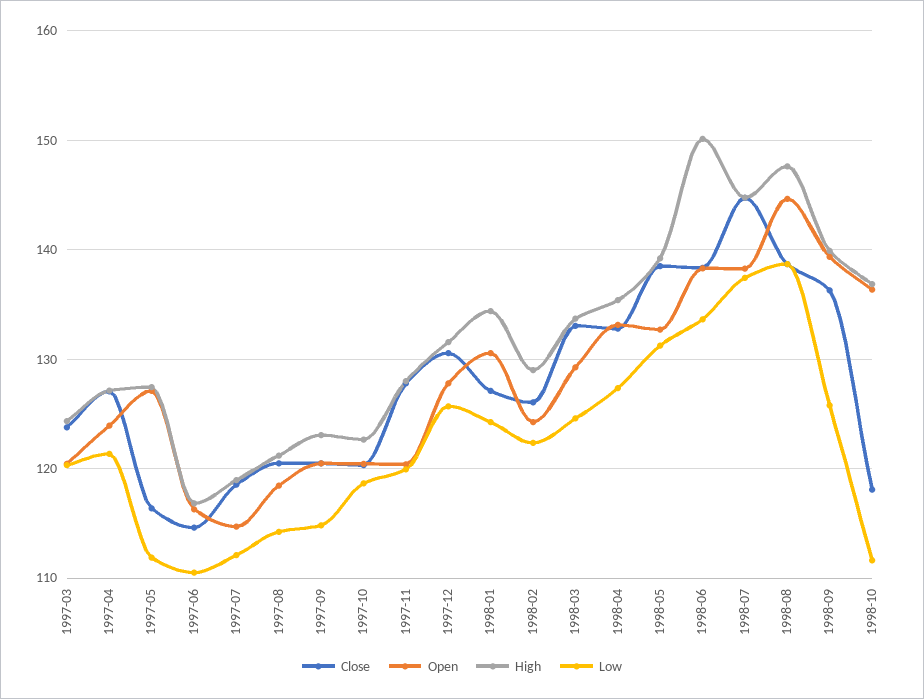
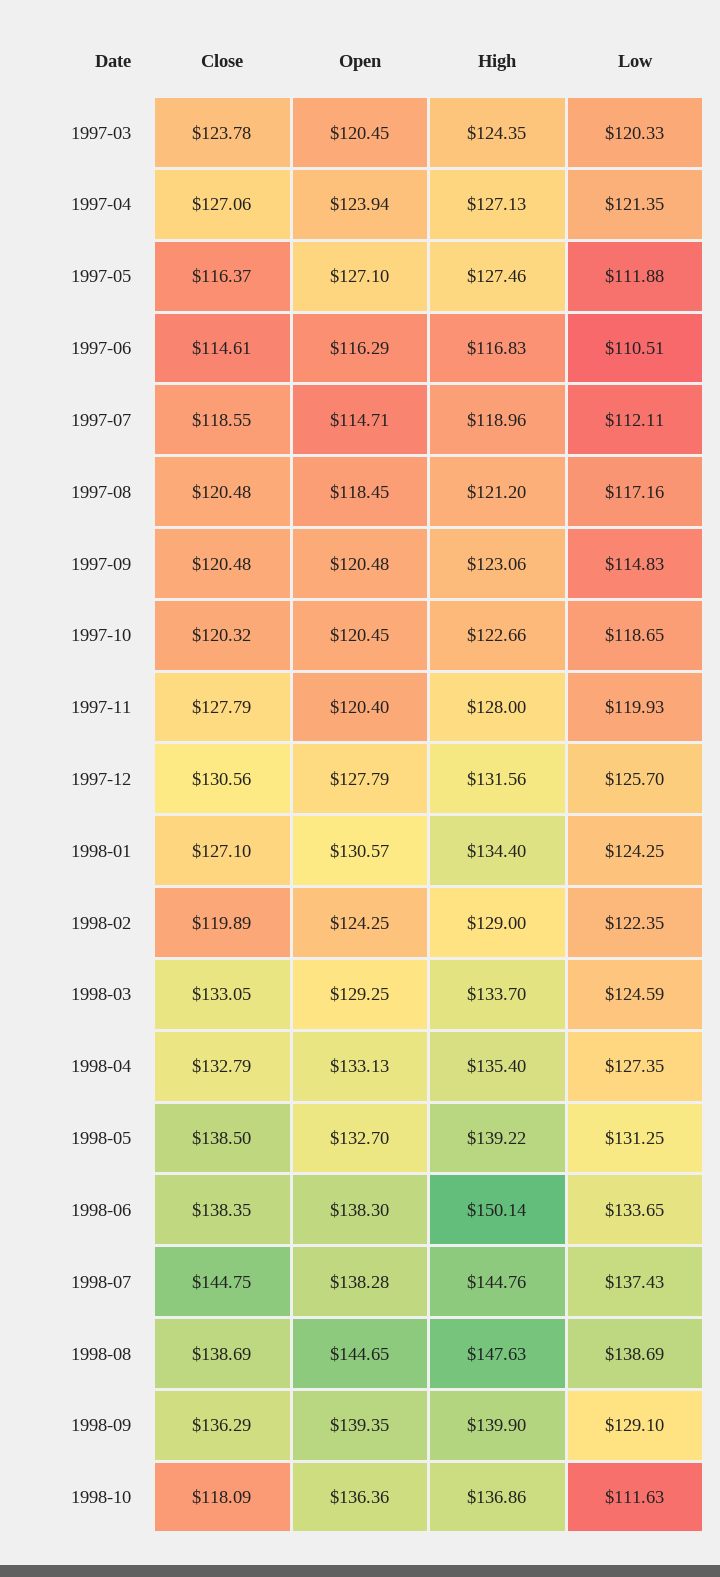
Low, 1997-08: 114 -> 117.16
Close, 1998-02: 126 -> 119.89
Low, 1998-09: 126 -> 129.1

